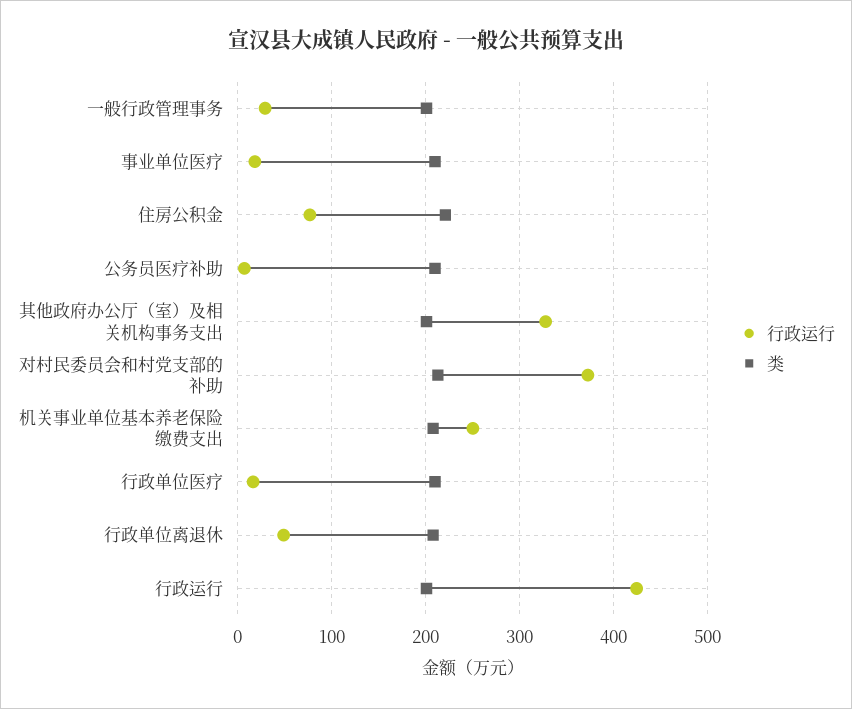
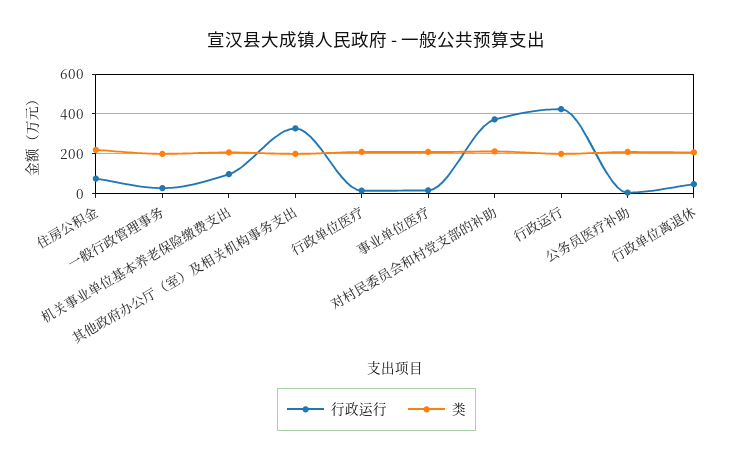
行政运行, 机关事业单位基本养老保险缴费支出: 250 -> 100

